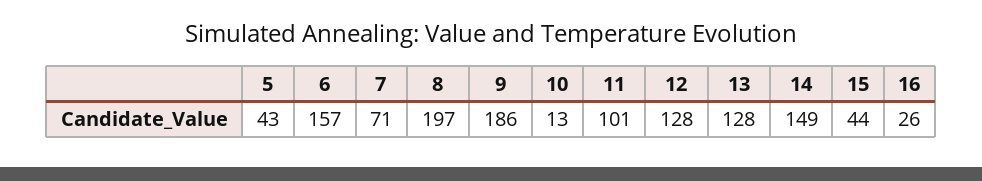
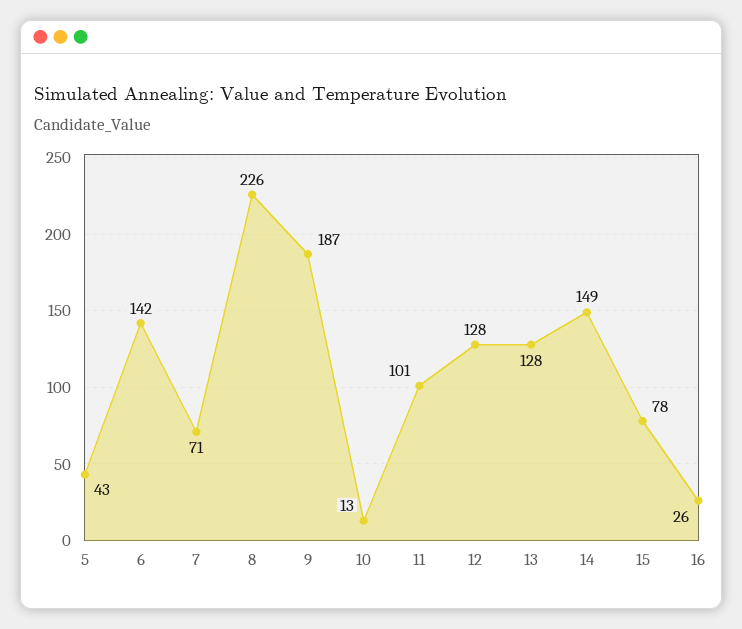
6: 157 -> 142
8: 197 -> 226
9: 186 -> 187
15: 44 -> 78

